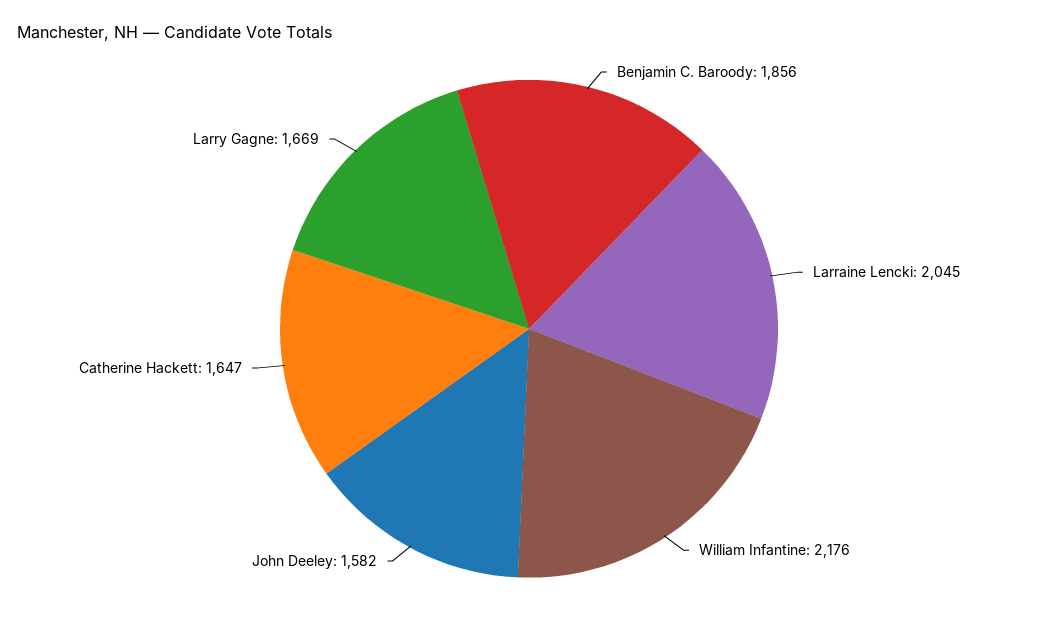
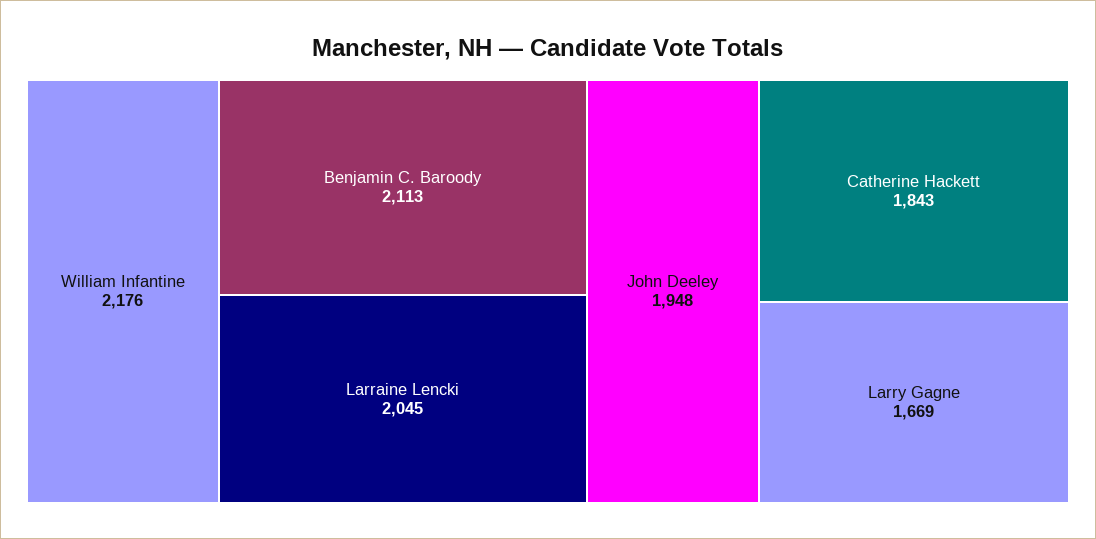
Benjamin C. Baroody: 1856 -> 2113
John Deeley: 1582 -> 1948
Catherine Hackett: 1647 -> 1843

